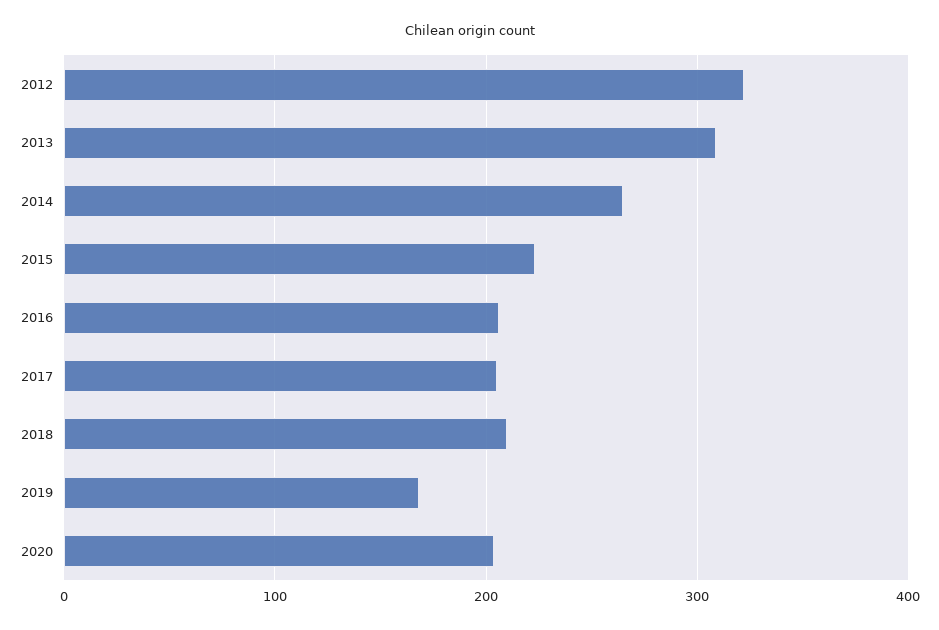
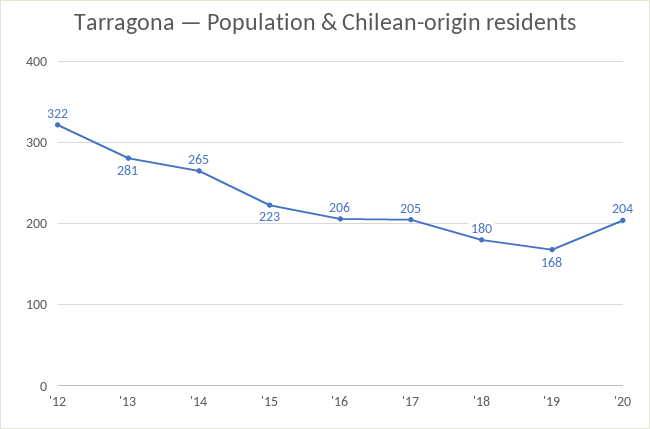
2013: 310 -> 281
2018: 210 -> 180

